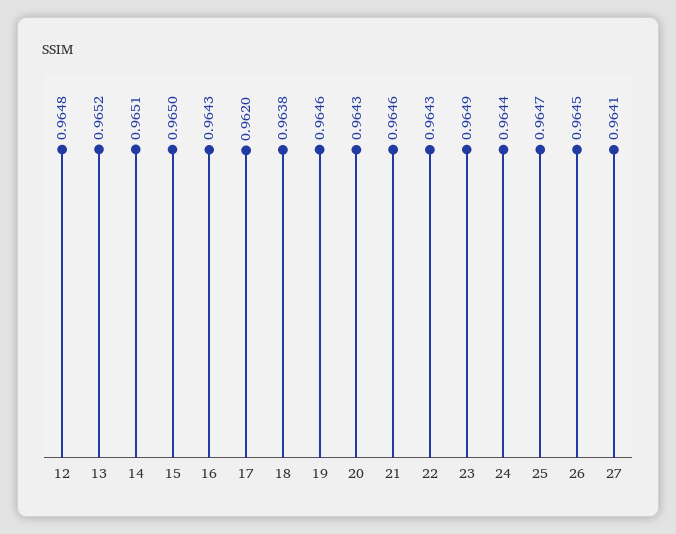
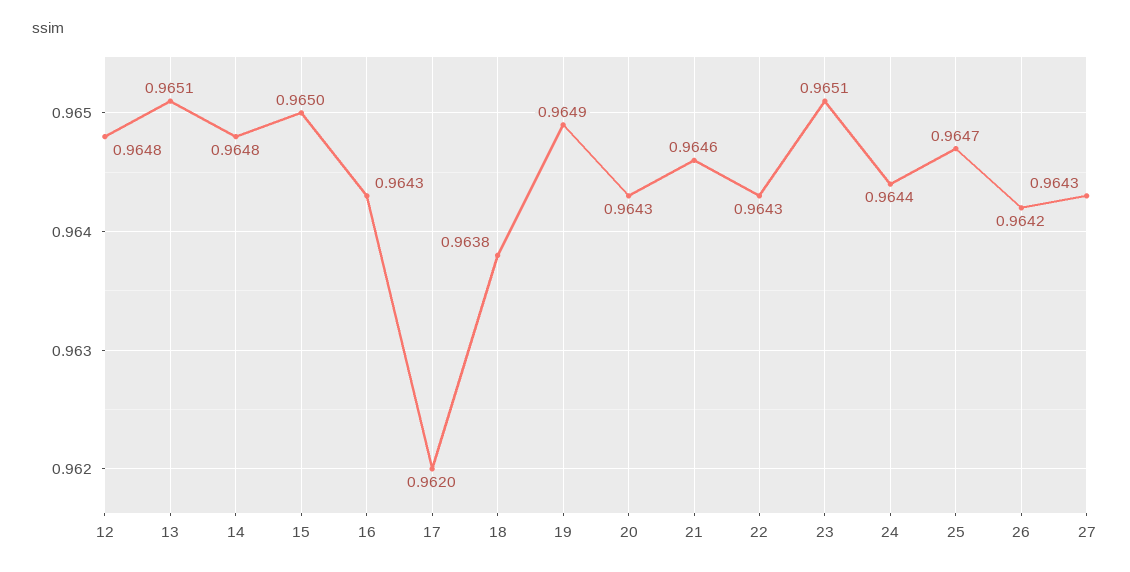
13: 0.9652 -> 0.9651
14: 0.9651 -> 0.9648
19: 0.9646 -> 0.9649
23: 0.9649 -> 0.9651
26: 0.9645 -> 0.9642
27: 0.9641 -> 0.9643

